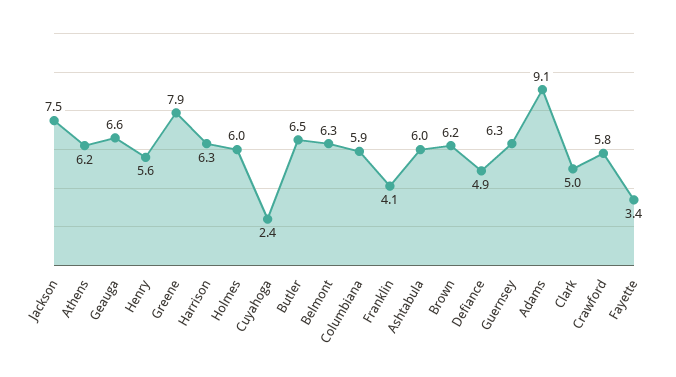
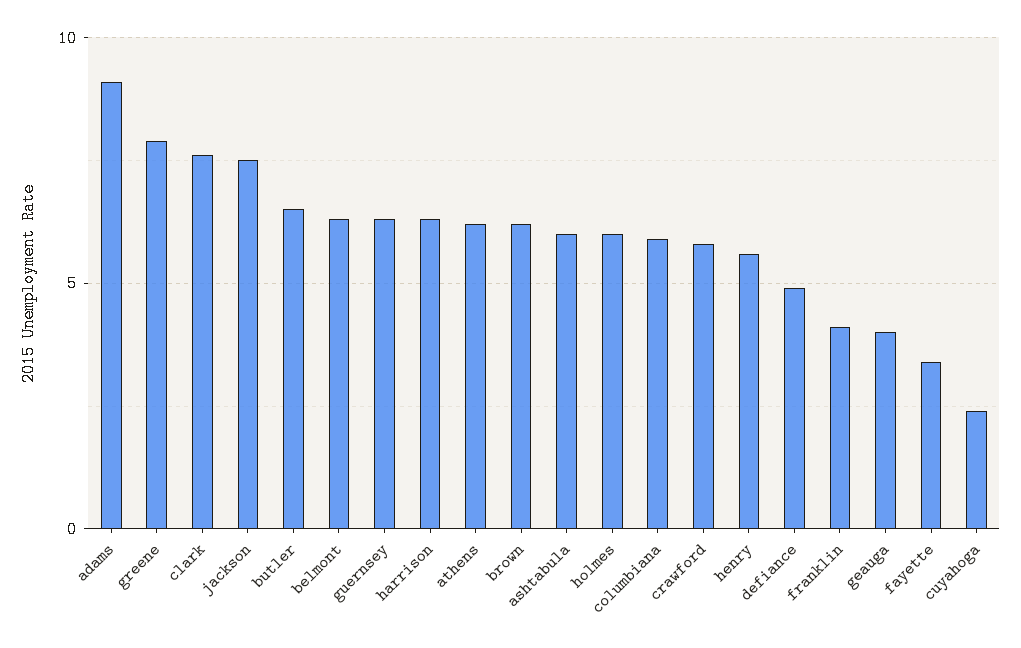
Geauga: 6.6 -> 4
Clark: 5 -> 7.5

